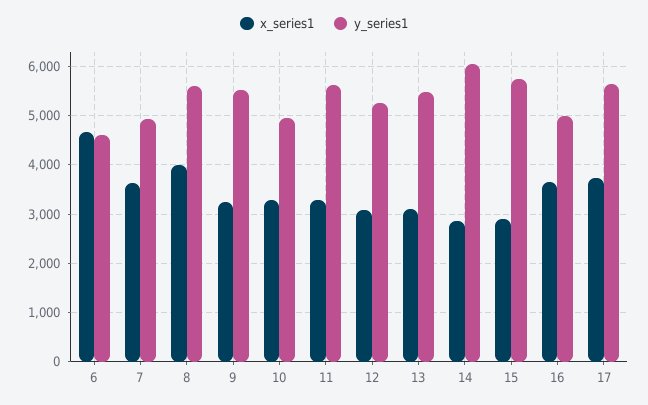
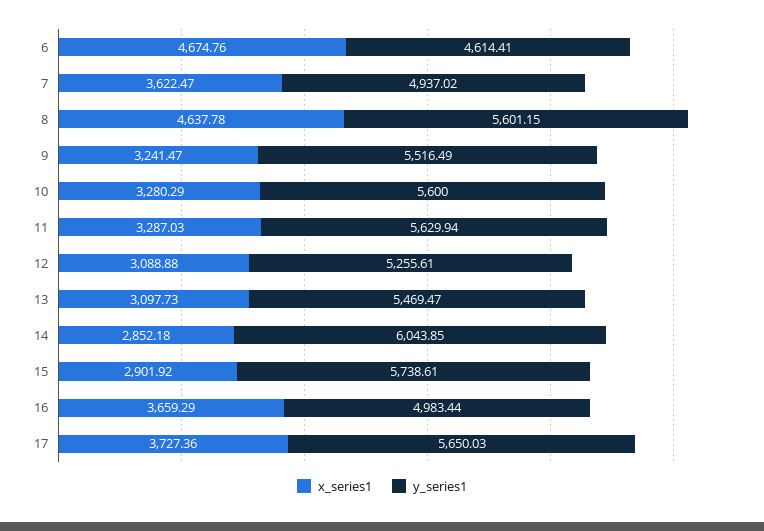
x_series1, 8: 4000 -> 4637.78
y_series1, 10: 5000 -> 5600

